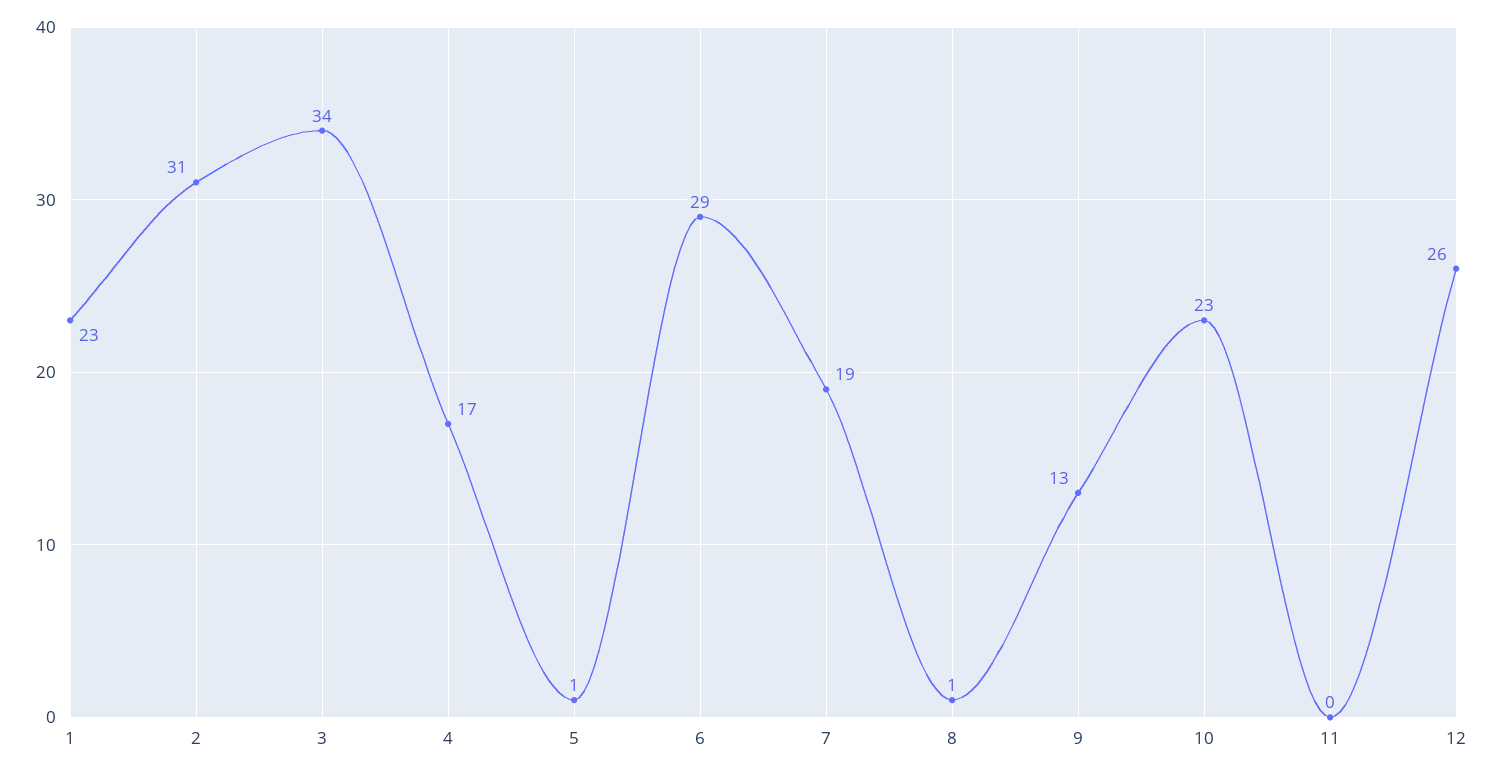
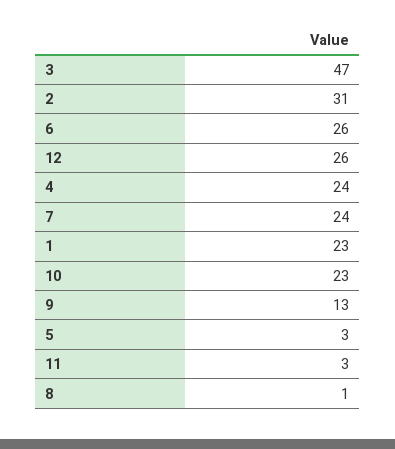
3: 34 -> 47
4: 17 -> 24
5: 1 -> 3
6: 29 -> 26
7: 19 -> 24
11: 0 -> 3

